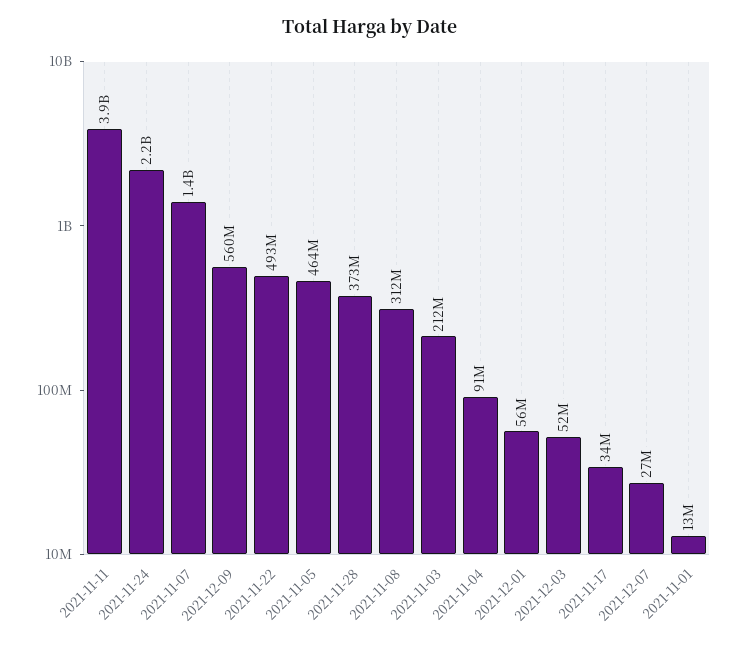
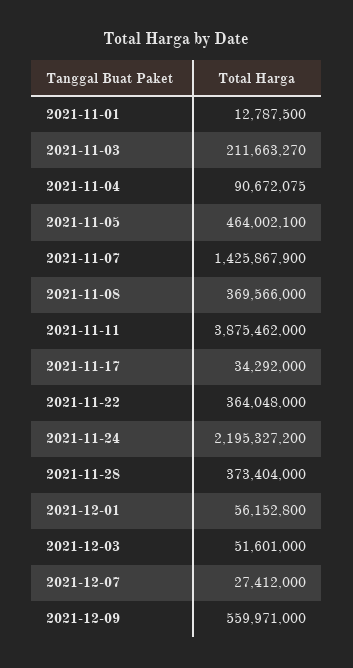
2021-11-22: 493000000 -> 364048000
2021-11-08: 312000000 -> 369566000

